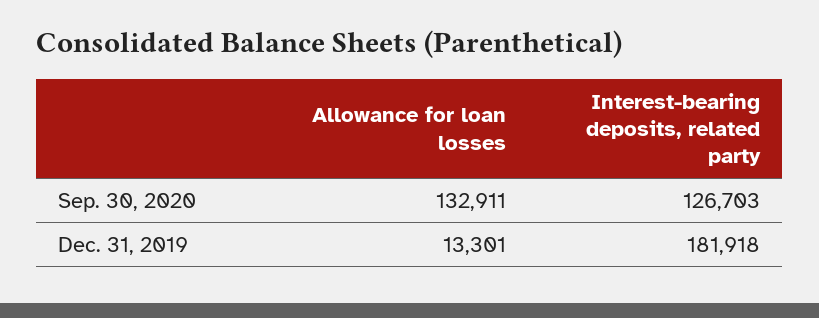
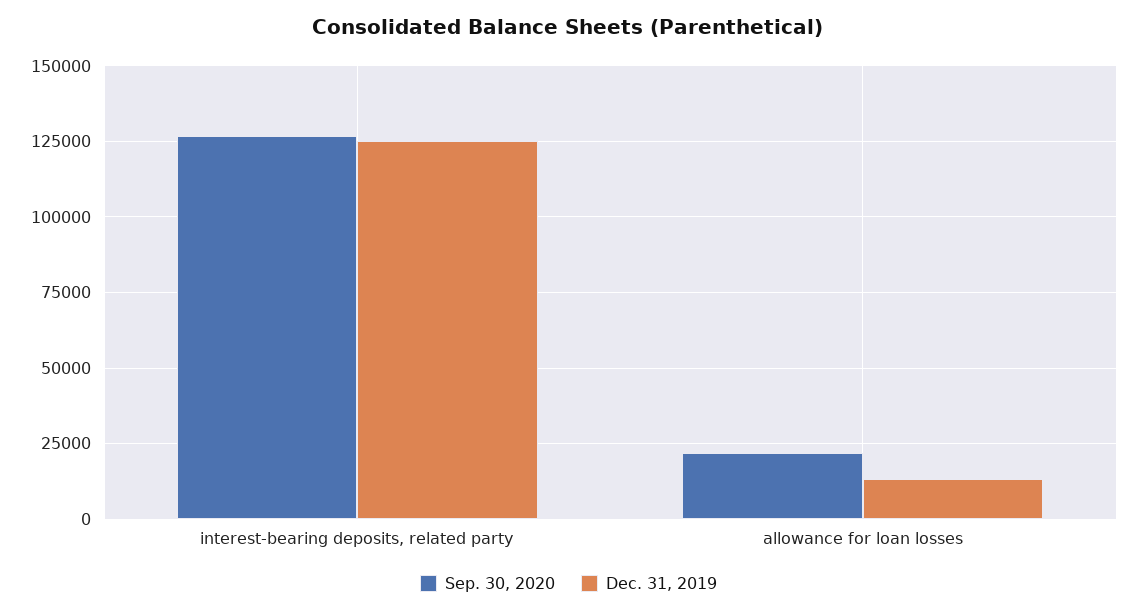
Sep. 30, 2020, Allowance for loan losses: 132911 -> 22500
Dec. 31, 2019, Interest-bearing deposits, related party: 181918 -> 125000

